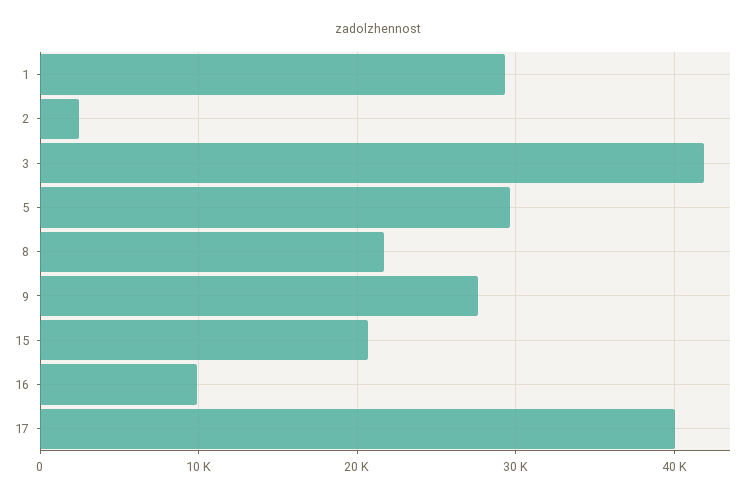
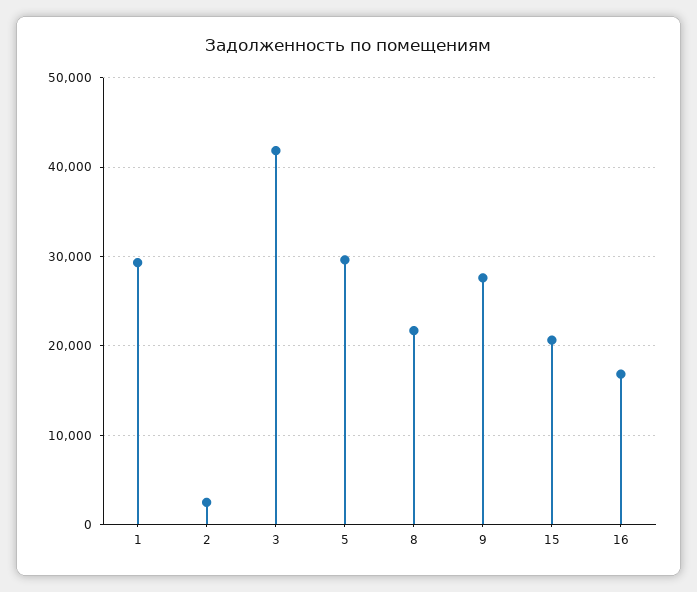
16: 10000 -> 17000
17: 40000 -> none

